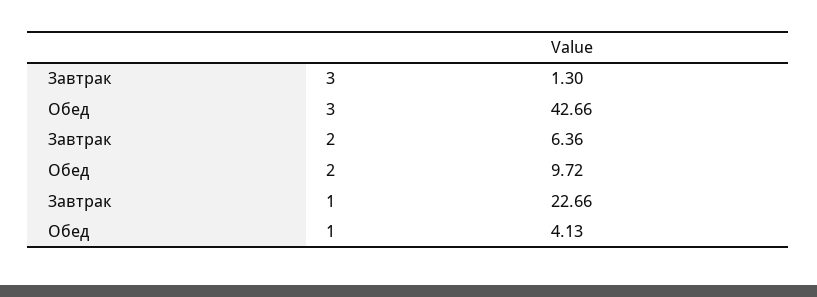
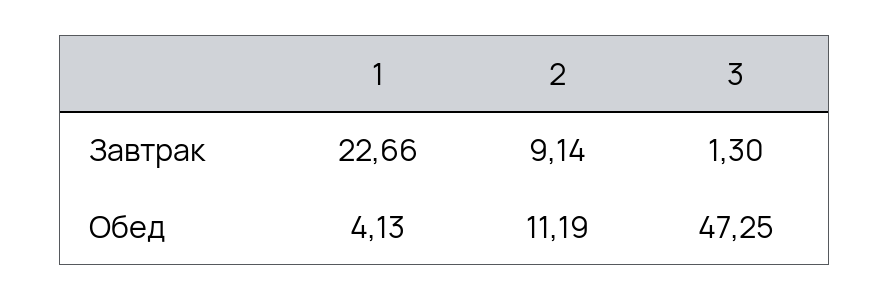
Обед, 3: 42.66 -> 47.25
Завтрак, 2: 6.36 -> 9.14
Обед, 2: 9.72 -> 11.19

